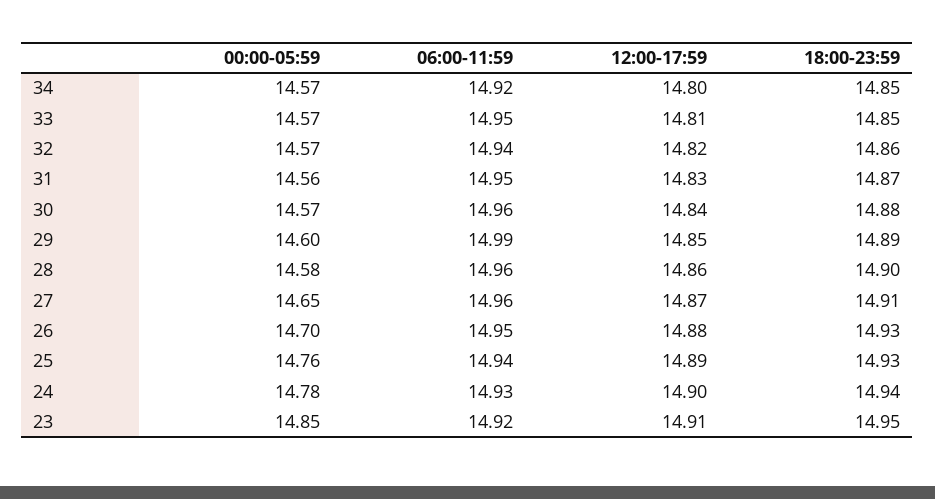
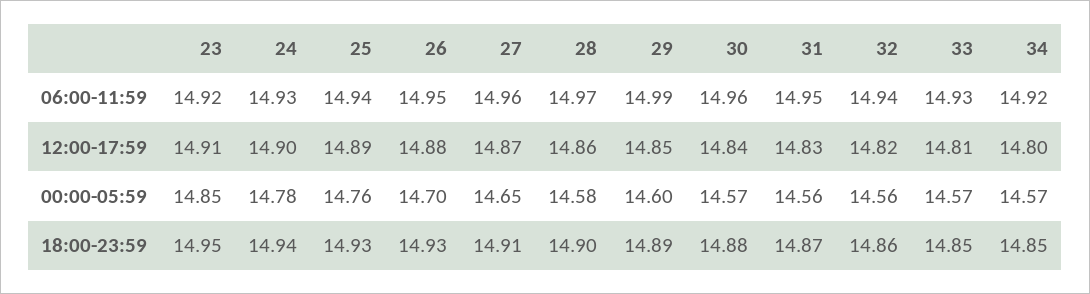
06:00-11:59, 33: 14.95 -> 14.93
00:00-05:59, 32: 14.57 -> 14.56
06:00-11:59, 28: 14.96 -> 14.97

